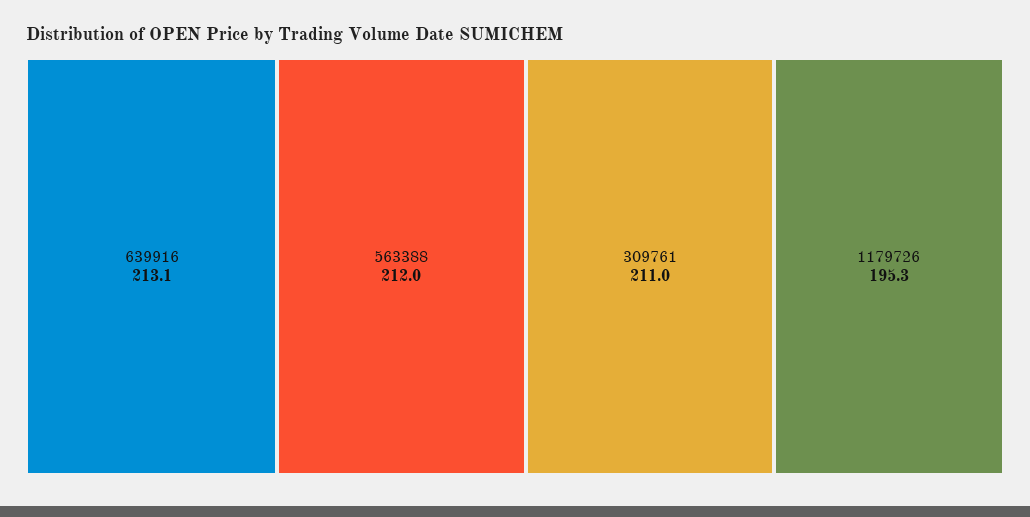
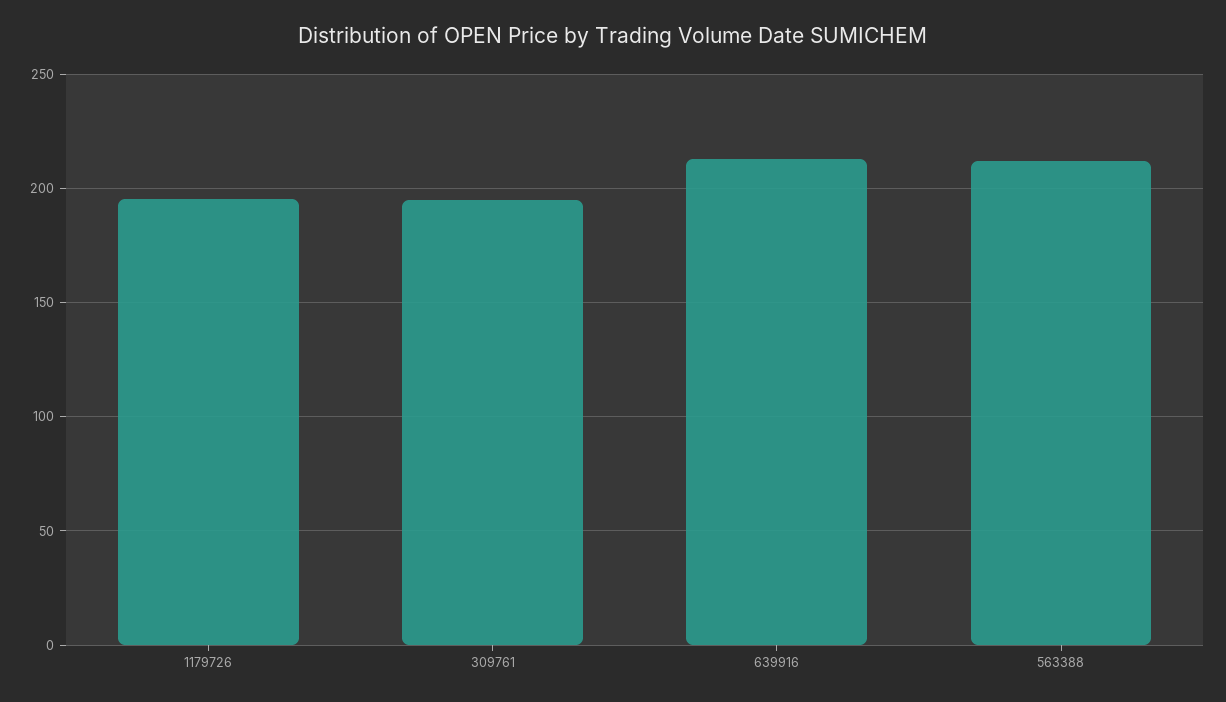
309761: 211 -> 195

